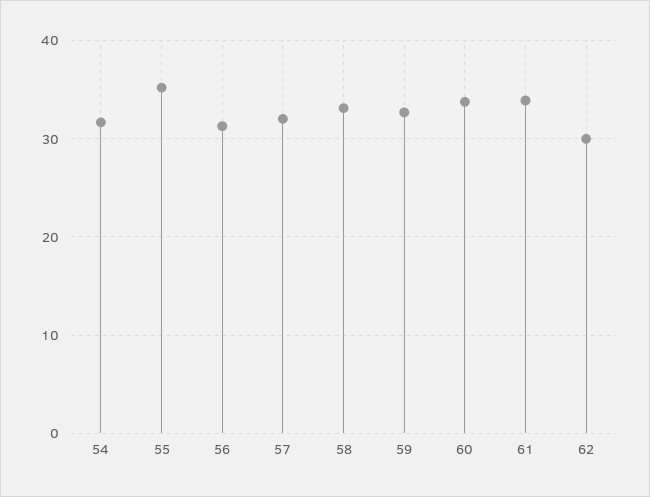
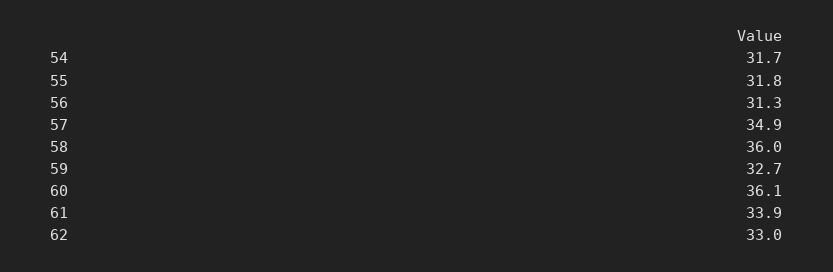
55: 35 -> 31.8
57: 32 -> 34.9
58: 33 -> 36
60: 34 -> 36.1
62: 30 -> 33

